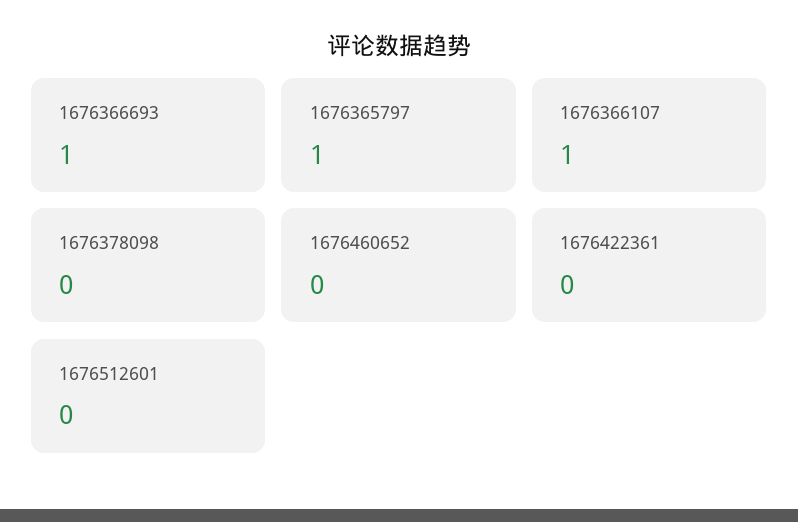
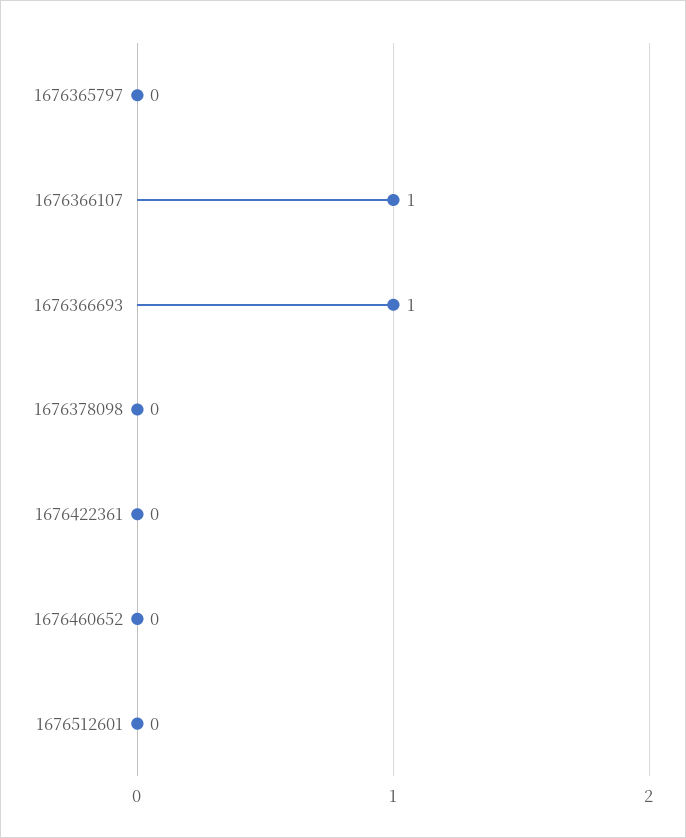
1676365797: 1 -> 0

